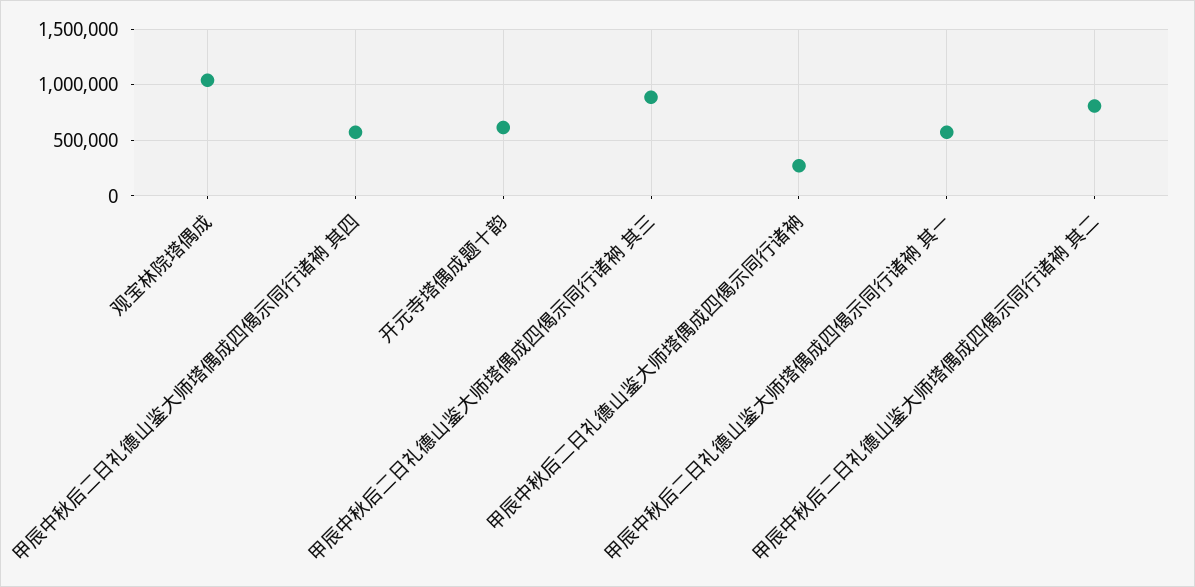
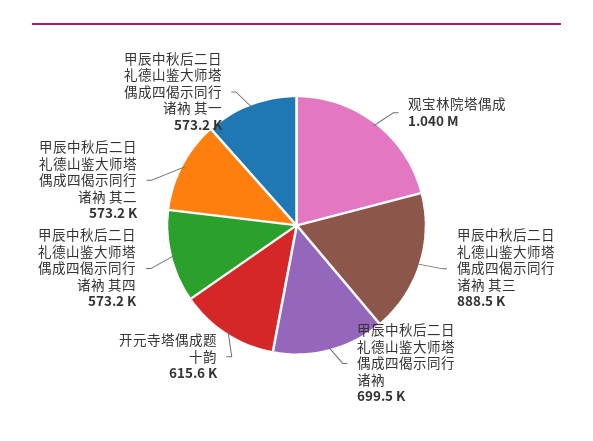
甲辰中秋后二日礼德山鉴大师塔偶成四偈示同行诸衲: 300000 -> 699500
甲辰中秋后二日礼德山鉴大师塔偶成四偈示同行诸衲 其二: 800000 -> 573200

